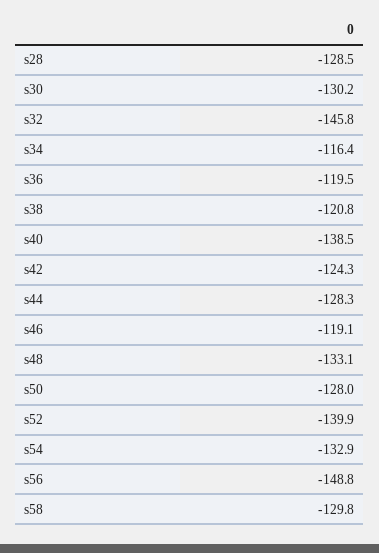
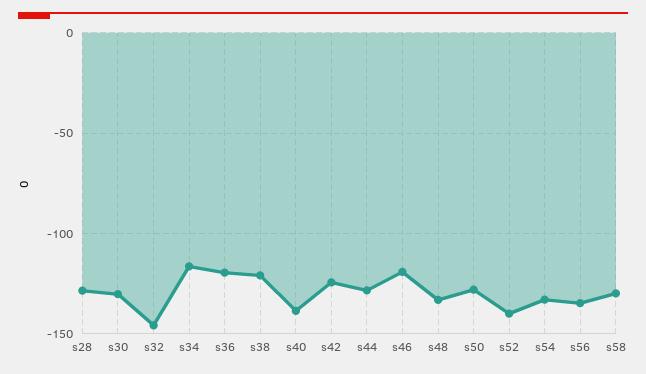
s56: -148.8 -> -135

